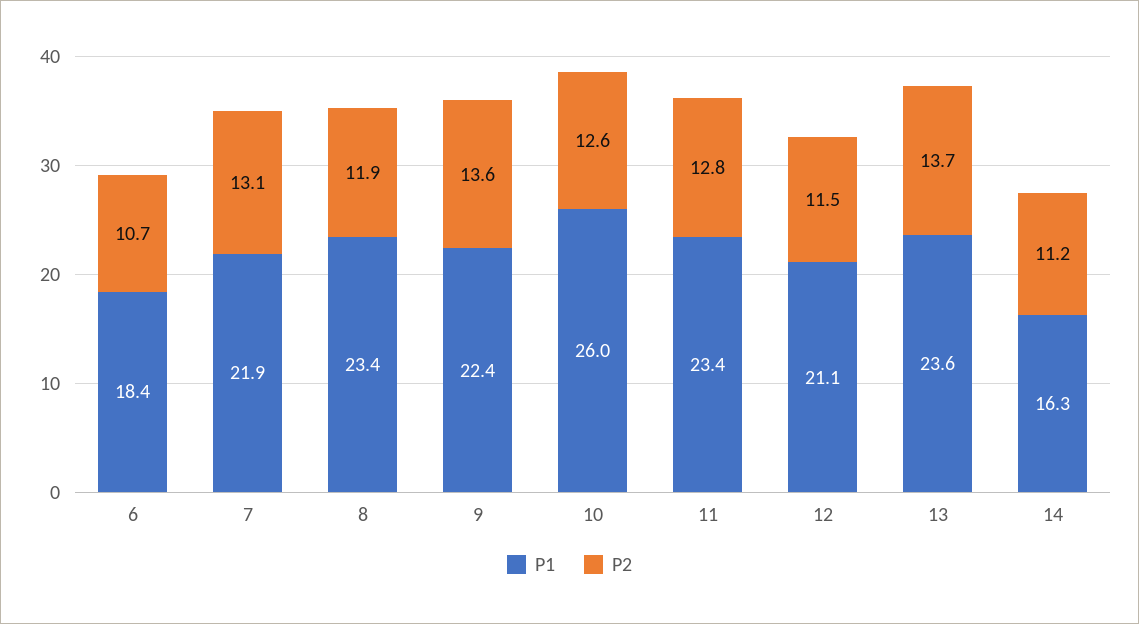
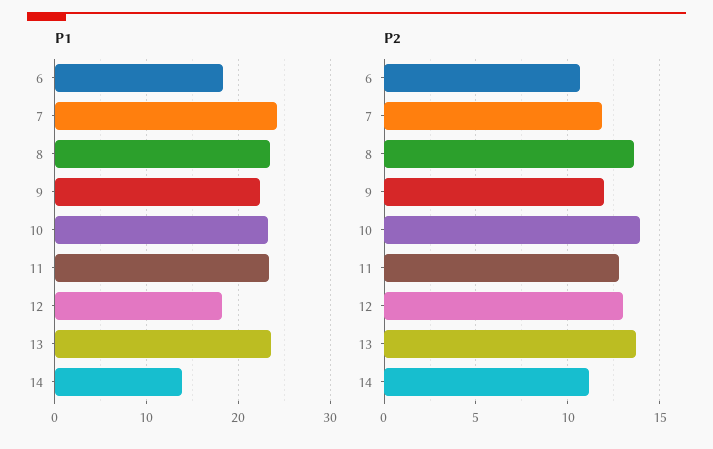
P1, 7: 21.9 -> 24
P2, 7: 13.1 -> 12
P2, 8: 11.9 -> 13.5
P2, 9: 13.6 -> 12
P1, 10: 26 -> 23
P2, 10: 12.6 -> 14
P1, 12: 21.1 -> 18
P2, 12: 11.5 -> 13
P1, 14: 16.3 -> 14

